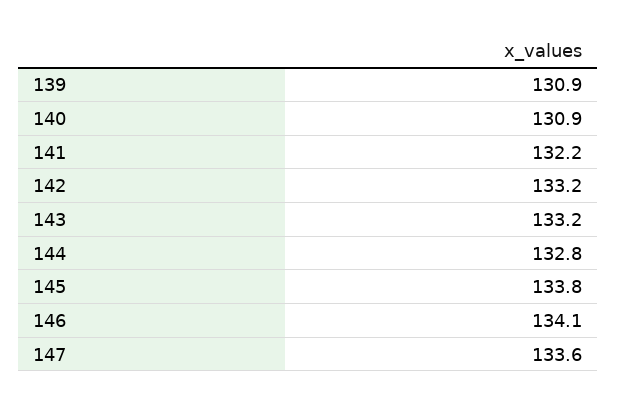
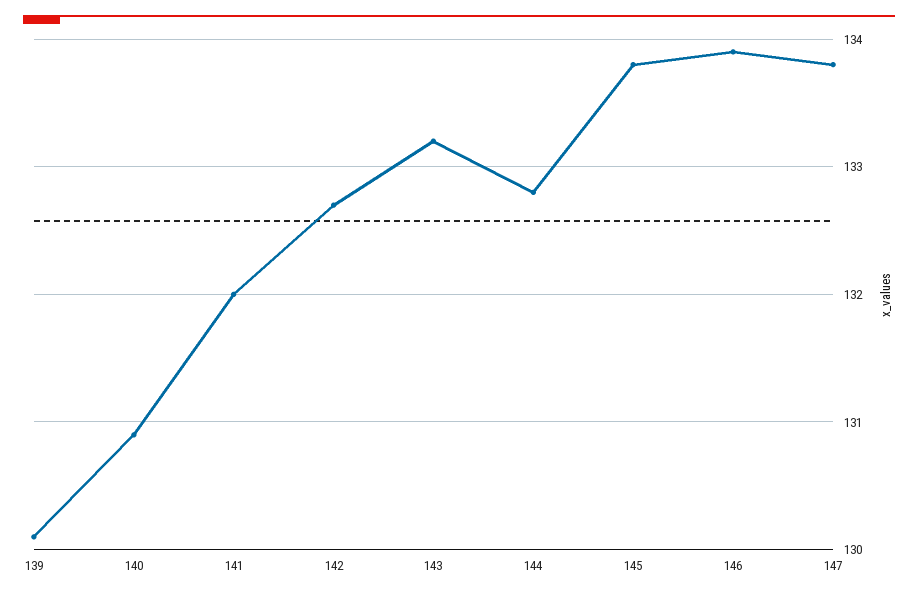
139: 130.9 -> 130.1
141: 132.2 -> 132
142: 133.2 -> 132.7
146: 134.1 -> 133.9
147: 133.6 -> 133.8

